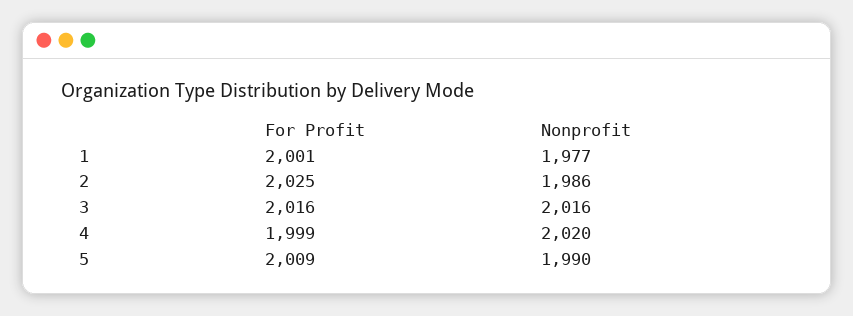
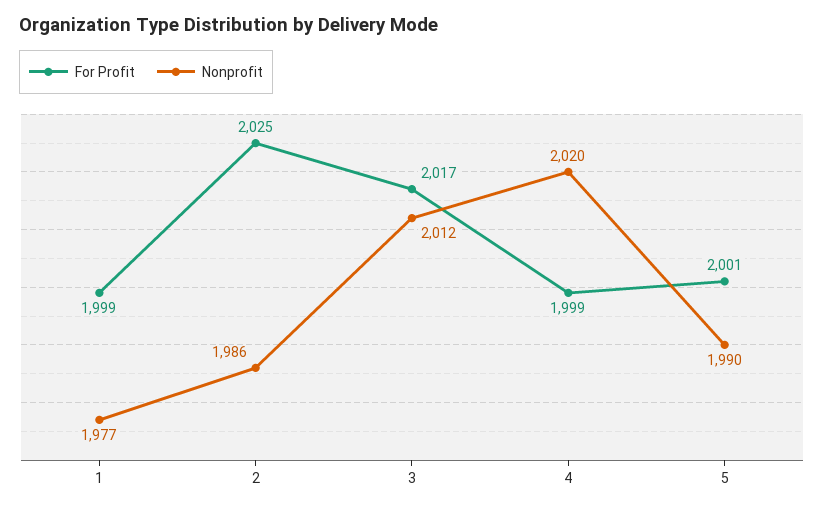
For Profit, 1: 2001 -> 1999
For Profit, 3: 2016 -> 2017
Nonprofit, 3: 2016 -> 2012
For Profit, 5: 2009 -> 2001

